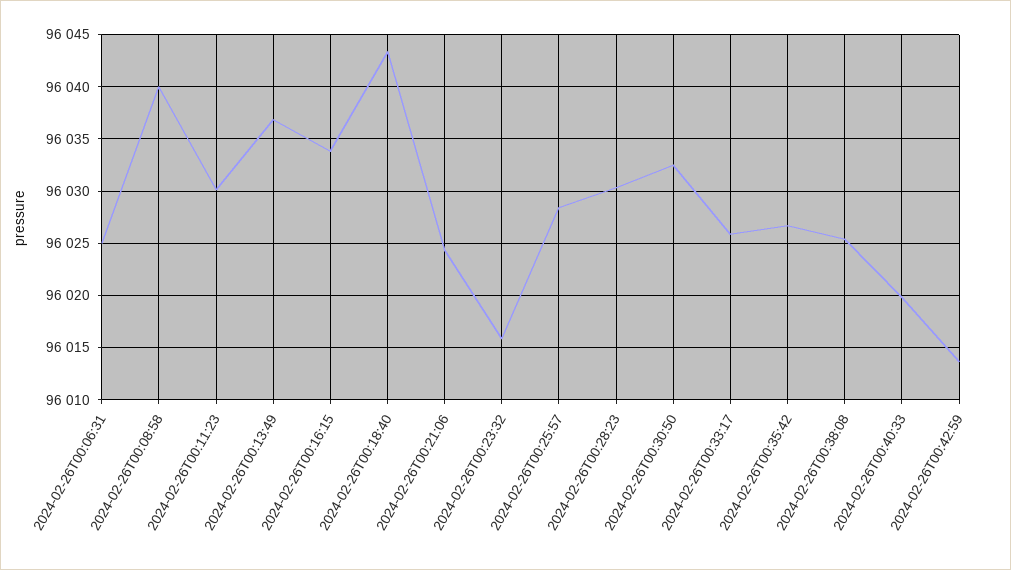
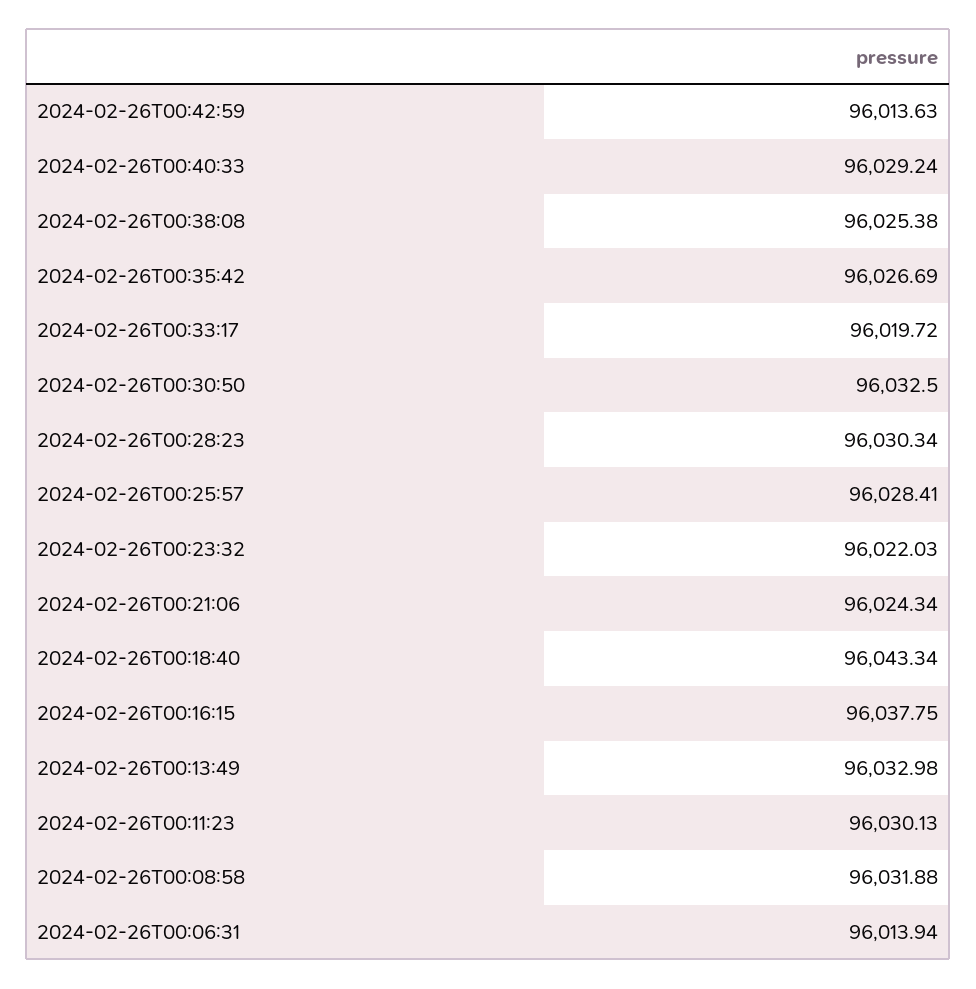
2024-02-26T00:06:31: 96025 -> 96013.94
2024-02-26T00:08:58: 96040 -> 96031.88
2024-02-26T00:13:49: 96037 -> 96032.98
2024-02-26T00:16:15: 96034 -> 96037.75
2024-02-26T00:23:32: 96016 -> 96022.03
2024-02-26T00:33:17: 96026 -> 96019.72
2024-02-26T00:40:33: 96020 -> 96029.24

